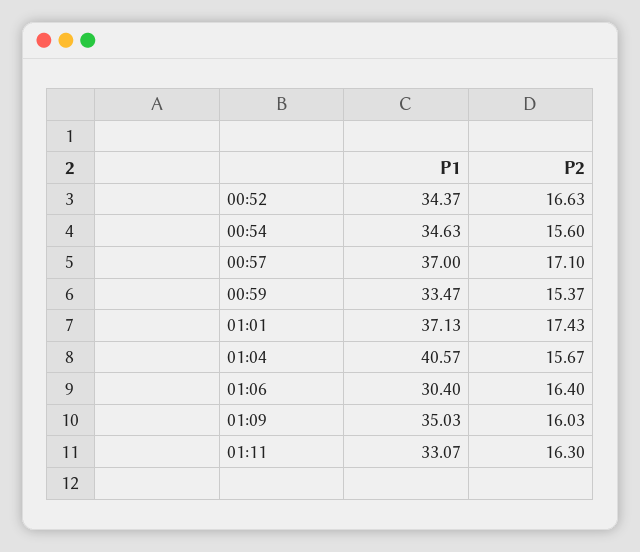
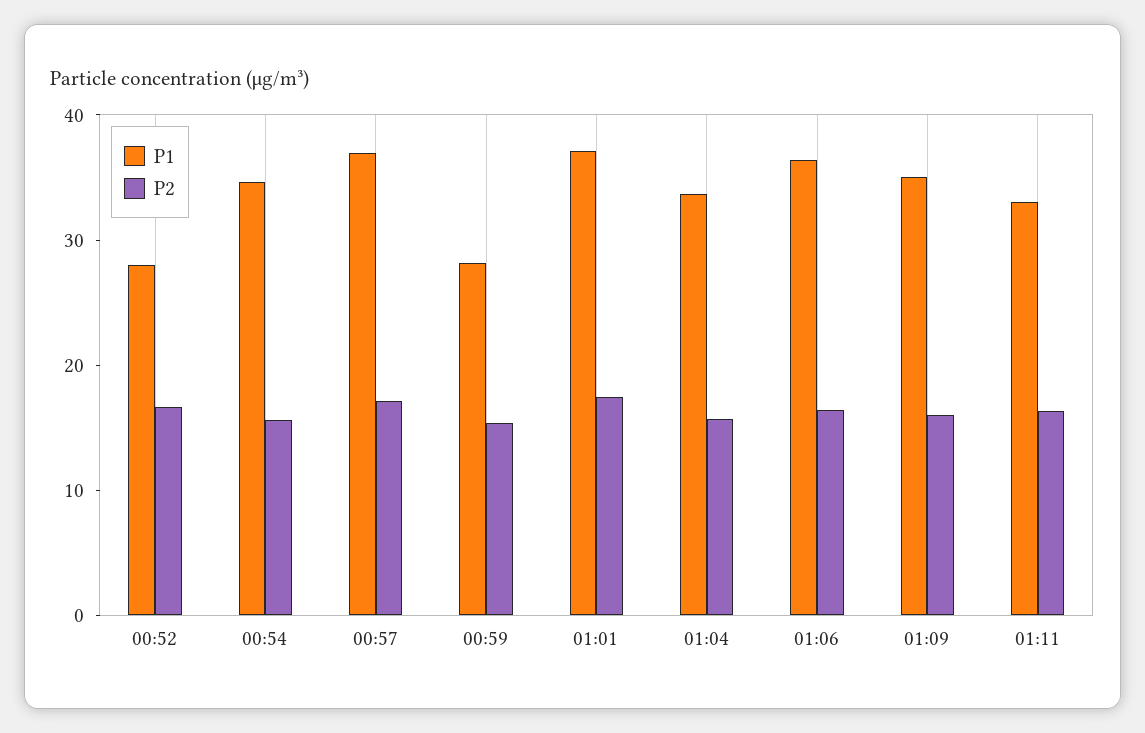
P1, 00:52: 34.37 -> 28
P1, 00:59: 33.47 -> 28
P1, 01:04: 40.57 -> 34
P1, 01:06: 30.4 -> 36

